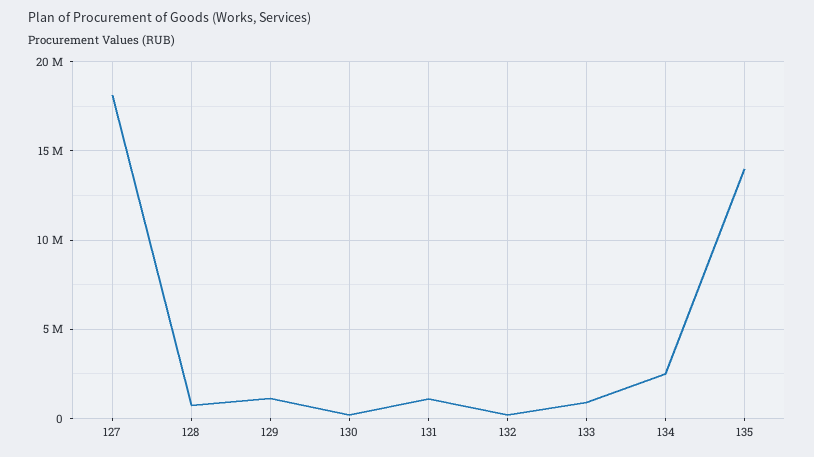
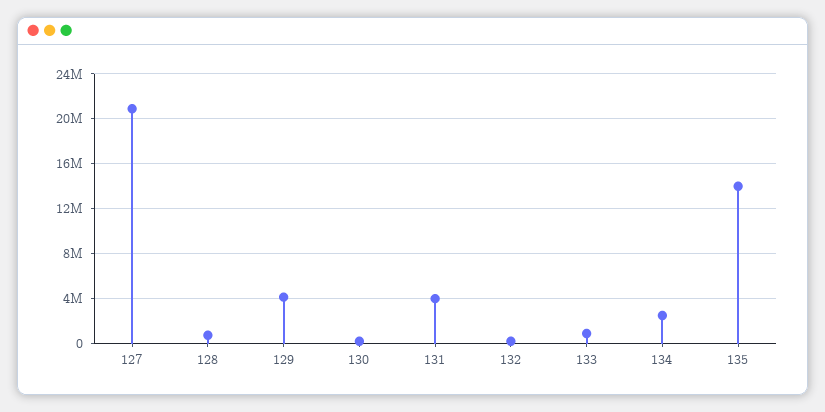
127: 18000000 -> 21000000
129: 1000000 -> 4000000
131: 1000000 -> 4000000

